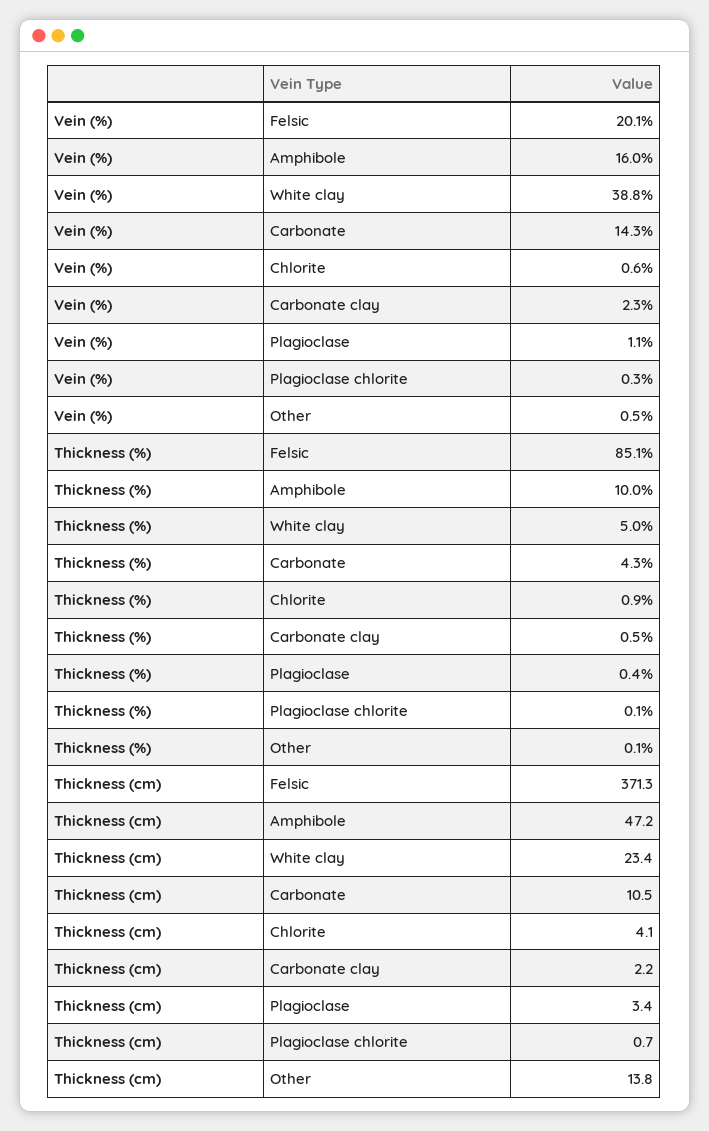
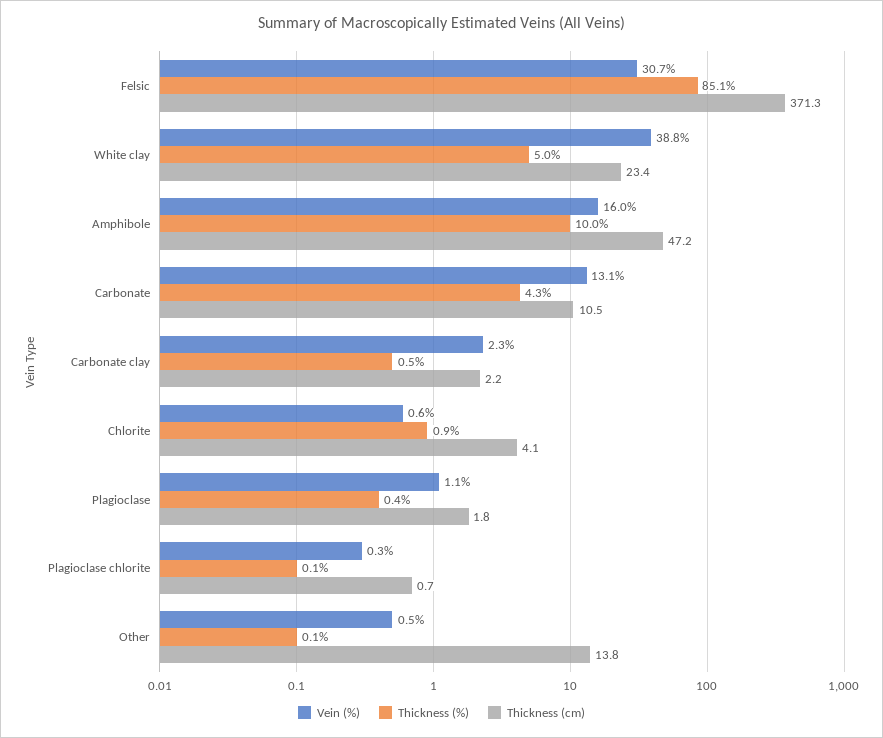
Vein (%), Felsic: 20.1 -> 30.7
Vein (%), Carbonate: 14.3 -> 13.1
Thickness (cm), Plagioclase: 3.4 -> 1.8

